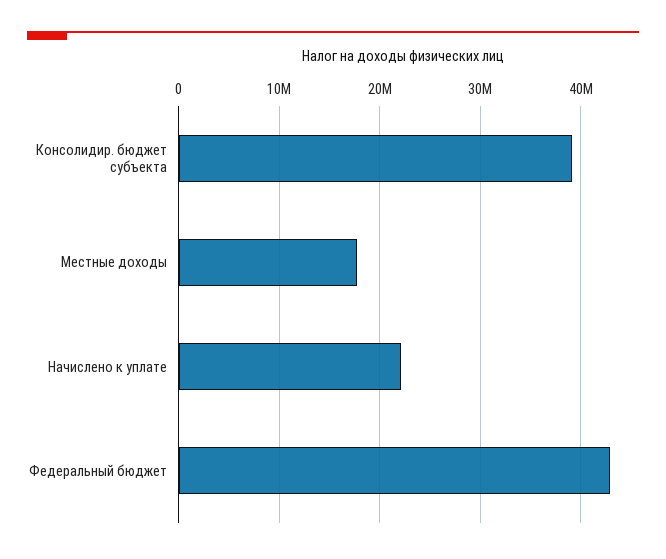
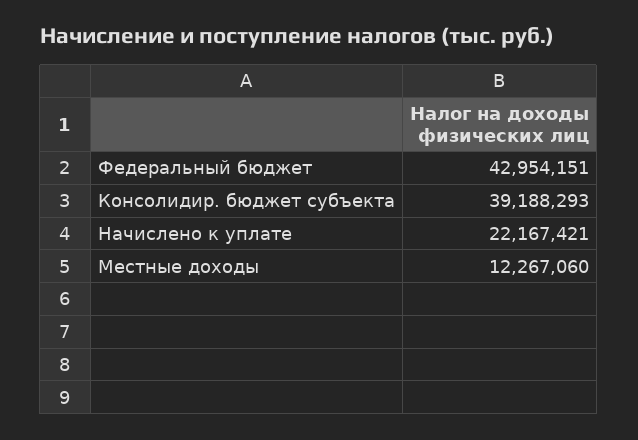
Местные доходы: 18000000 -> 12267060

